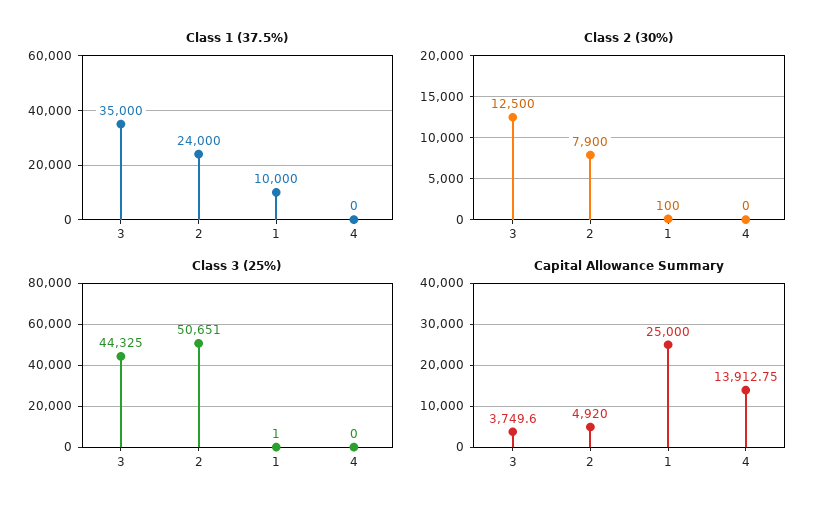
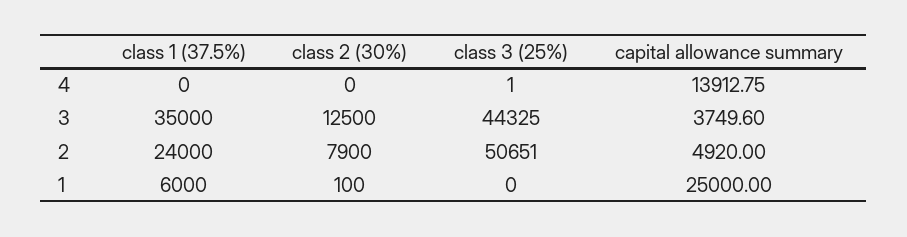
Class 1 (37.5%), 1: 10000 -> 6000
Class 3 (25%), 1: 1 -> 0
Class 3 (25%), 4: 0 -> 1

